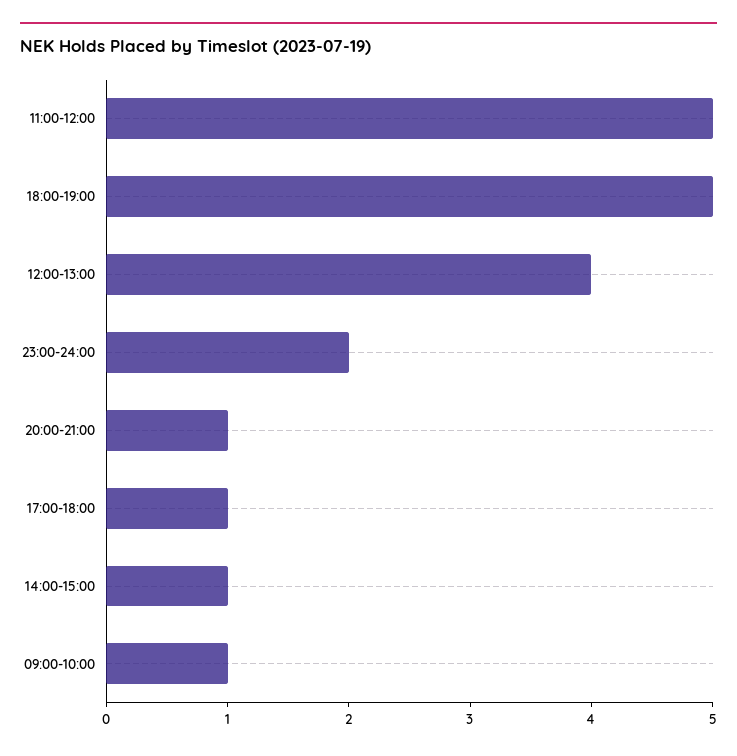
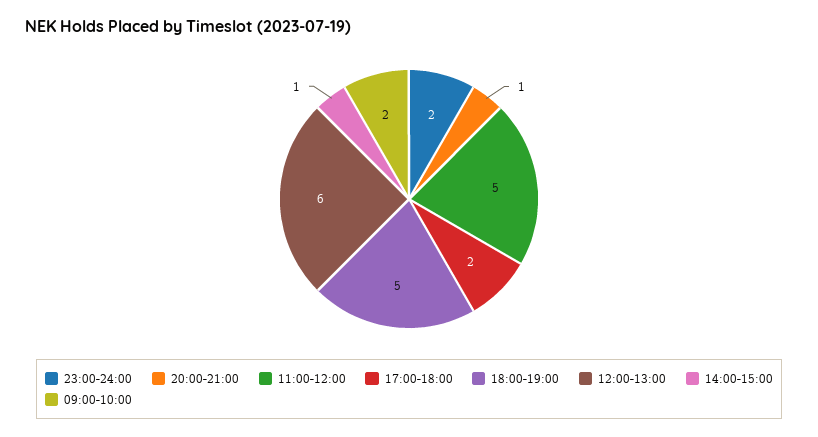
12:00-13:00: 4 -> 6
17:00-18:00: 1 -> 2
09:00-10:00: 1 -> 2

